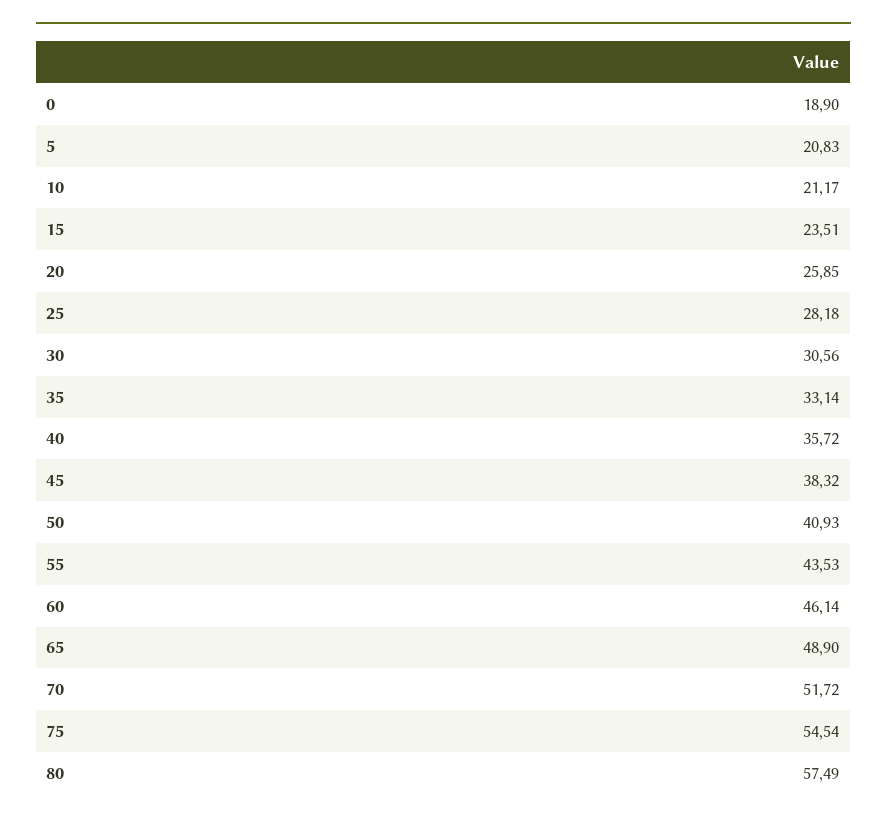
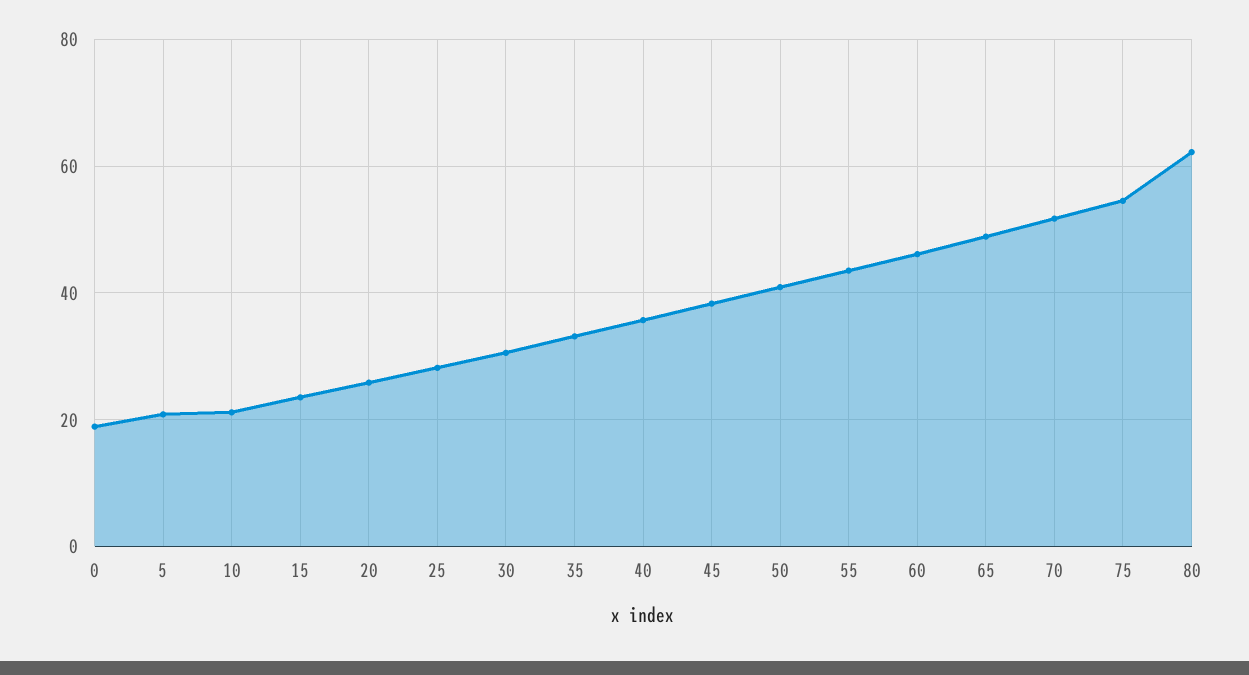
80: 57.49 -> 62

